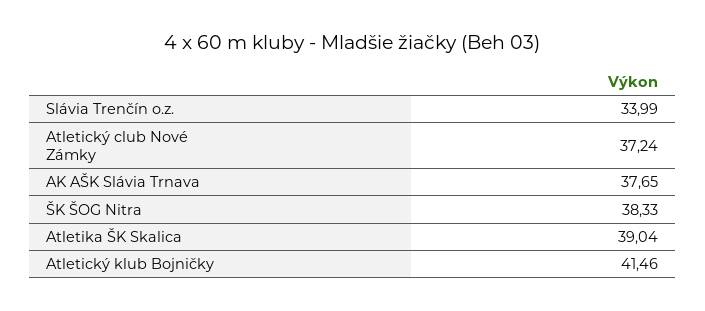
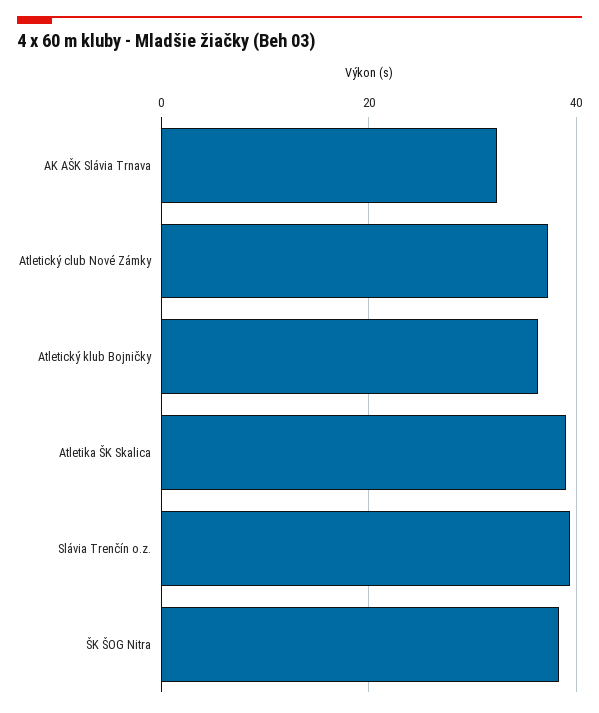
Slávia Trenčín o.z.: 33.99 -> 40
AK AŠK Slávia Trnava: 37.65 -> 32
Atletický klub Bojničky: 41.46 -> 36

